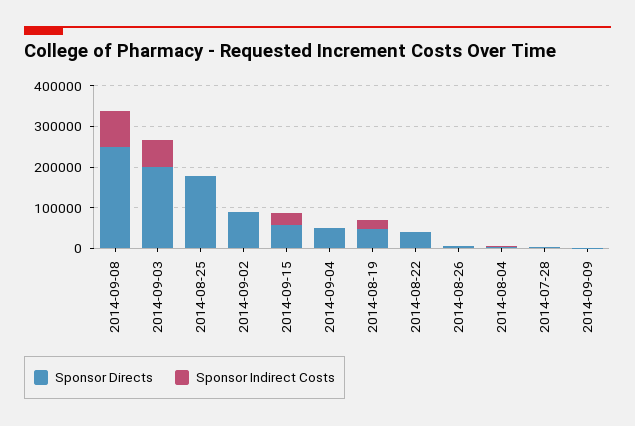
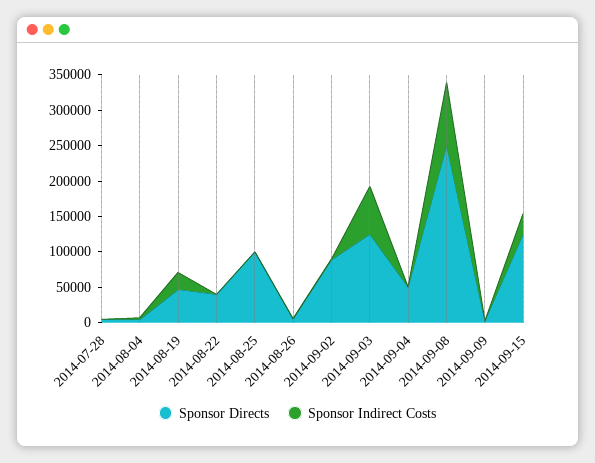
Sponsor Directs, 2014-09-03: 200000 -> 125000
Sponsor Directs, 2014-08-25: 180000 -> 100000
Sponsor Directs, 2014-09-15: 60000 -> 125000

